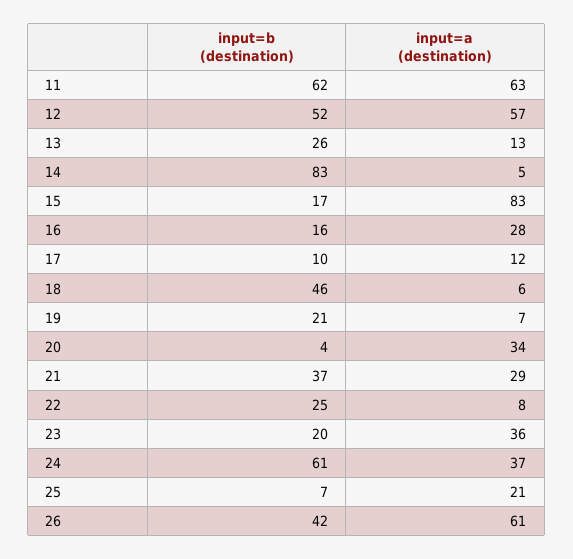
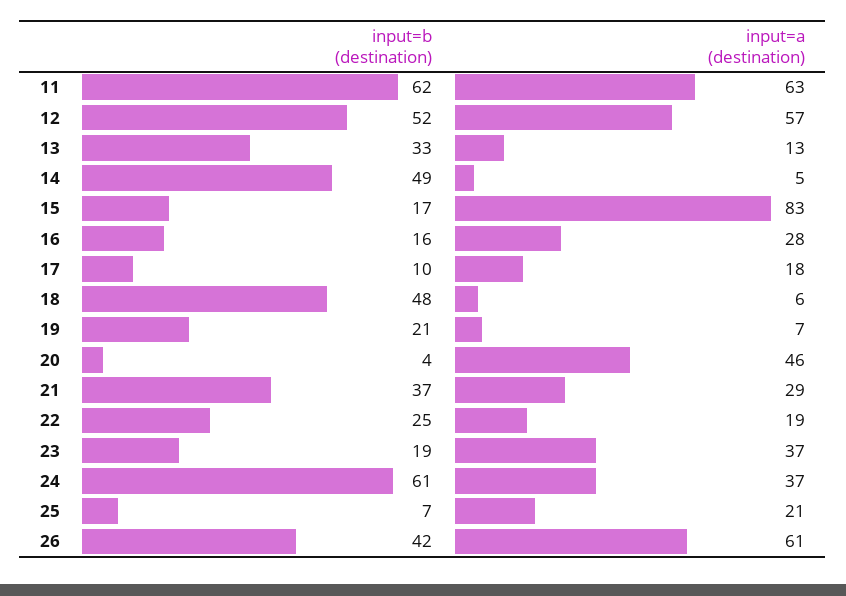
input=b (destination), 13: 26 -> 33
input=b (destination), 14: 83 -> 49
input=a (destination), 17: 12 -> 18
input=b (destination), 18: 46 -> 48
input=a (destination), 20: 34 -> 46
input=a (destination), 22: 8 -> 19
input=b (destination), 23: 20 -> 19
input=a (destination), 23: 36 -> 37

